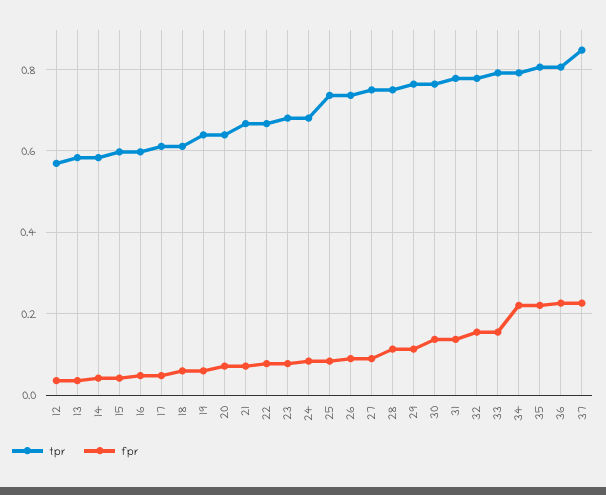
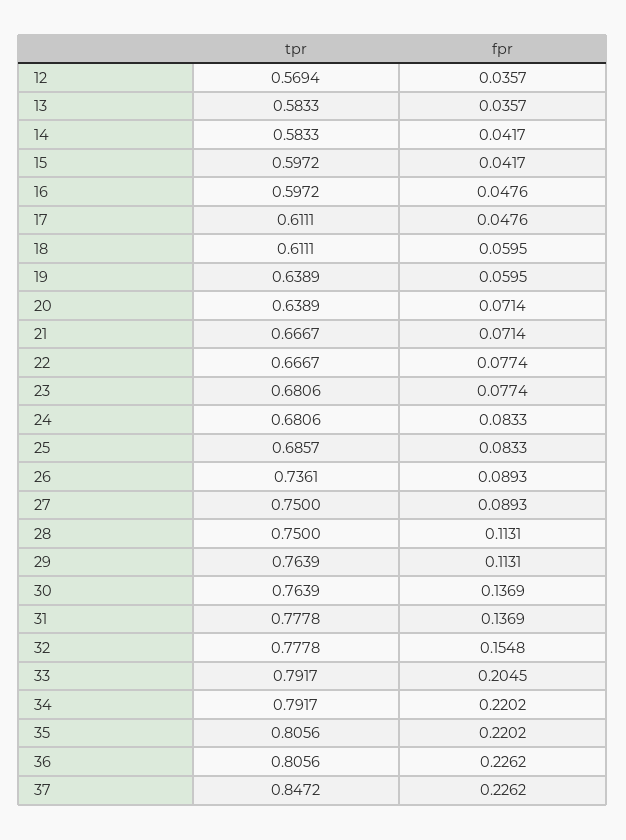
tpr, 25: 0.74 -> 0.6857
fpr, 33: 0.16 -> 0.2045

